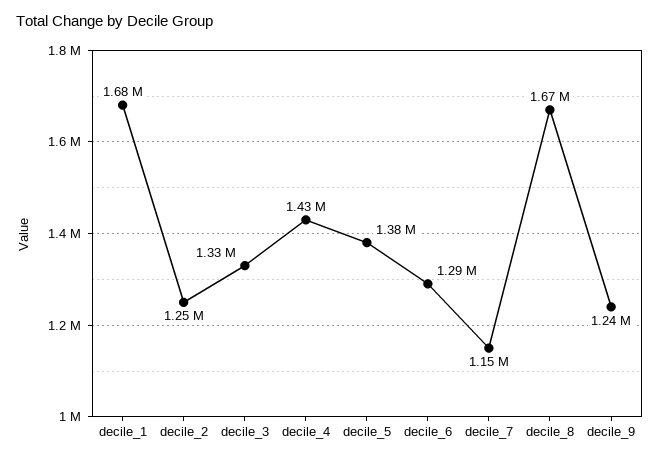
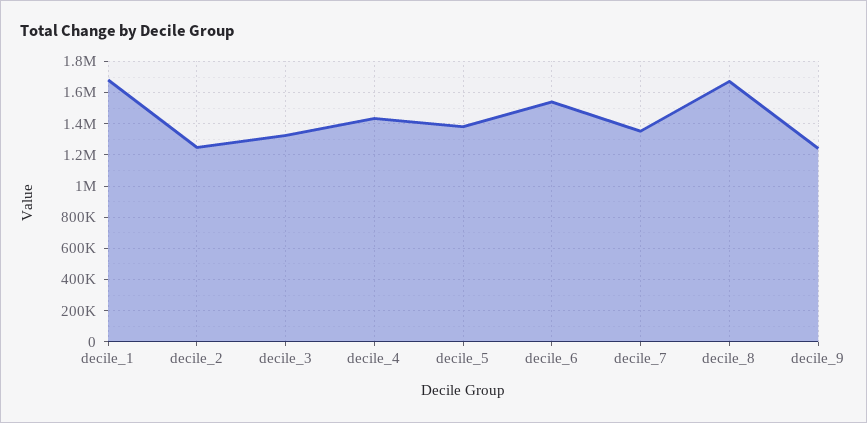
decile_6: 1290000 -> 1550000
decile_7: 1150000 -> 1350000

